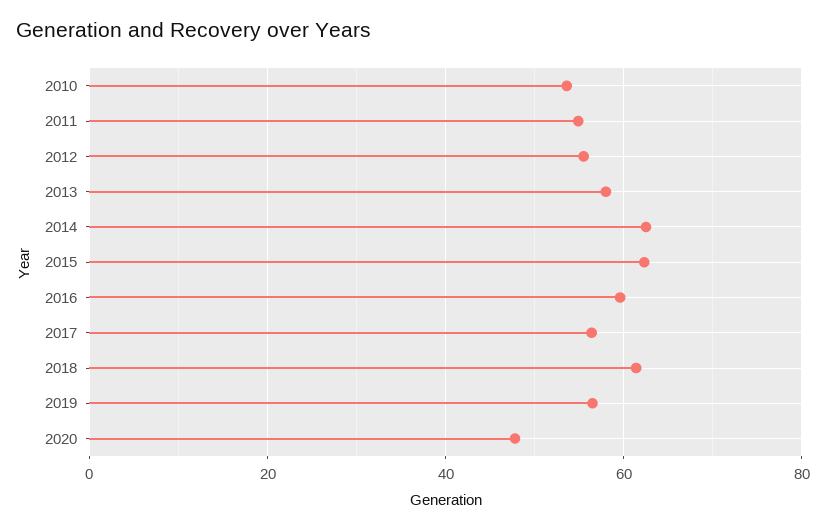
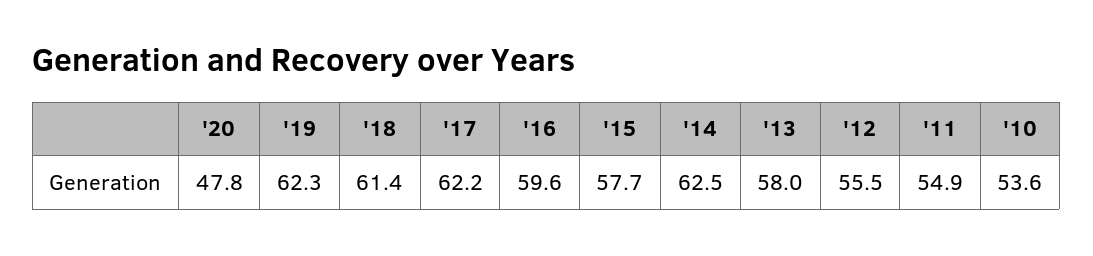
2015: 62 -> 57.7
2017: 56 -> 62.2
2019: 56 -> 62.3

